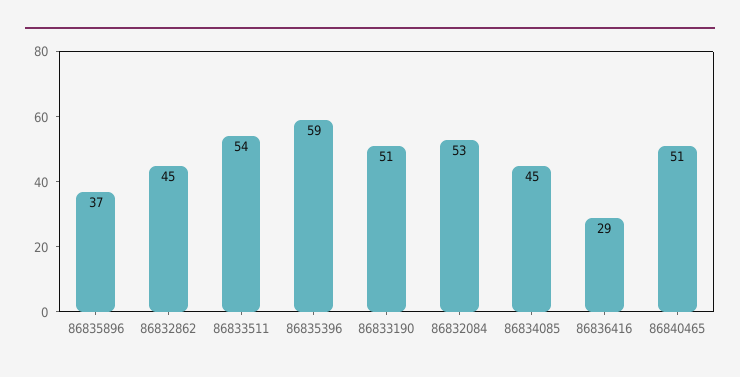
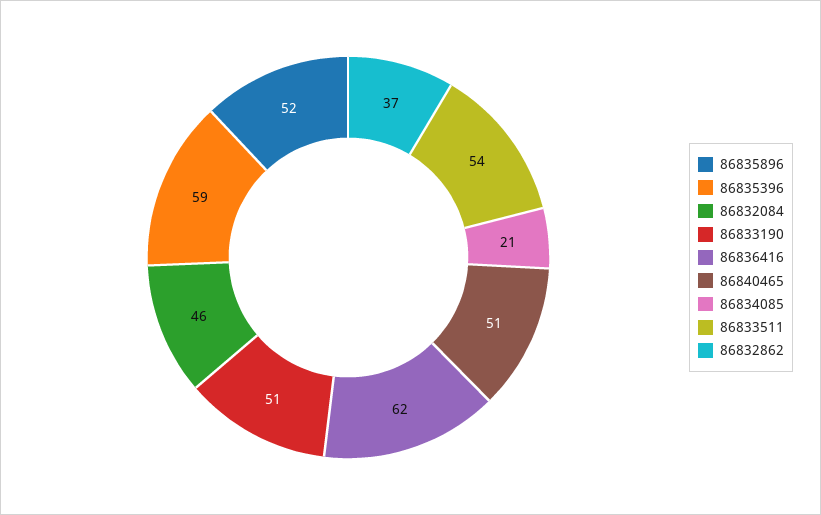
86835896: 37 -> 52
86832862: 45 -> 37
86832084: 53 -> 46
86834085: 45 -> 21
86836416: 29 -> 62

